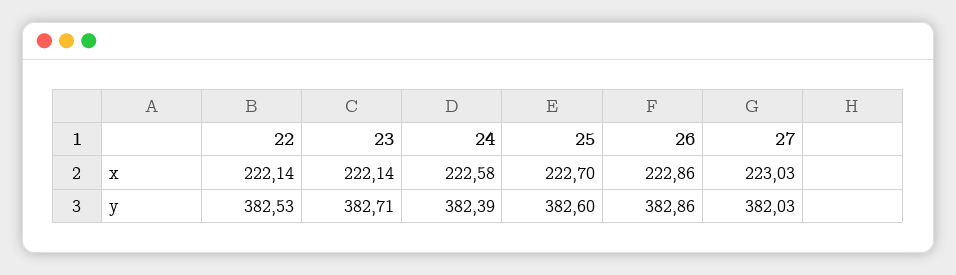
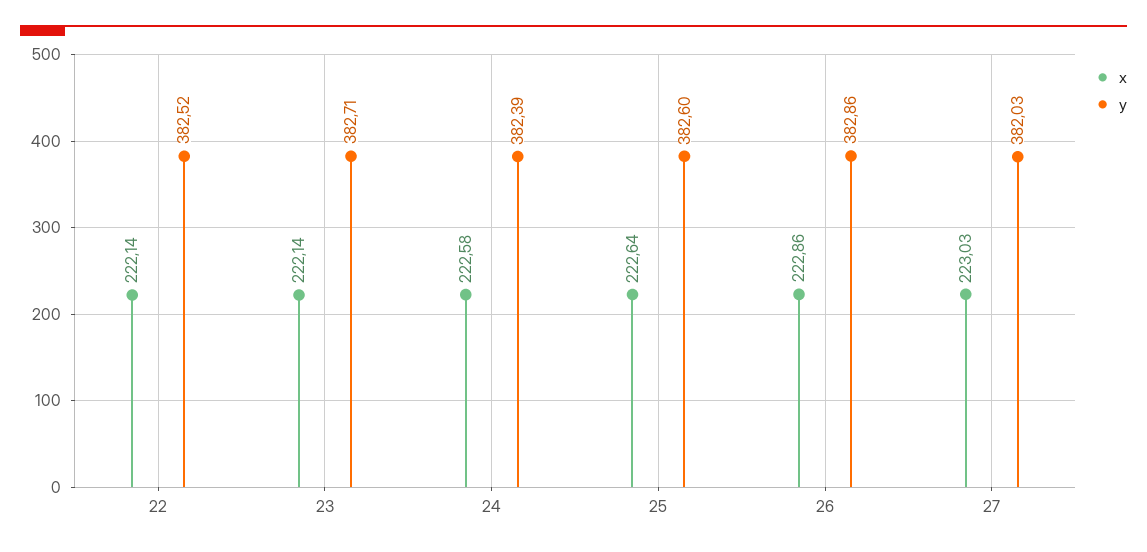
x, 25: 222.7 -> 222.64
y, 22: 382.53 -> 382.52

